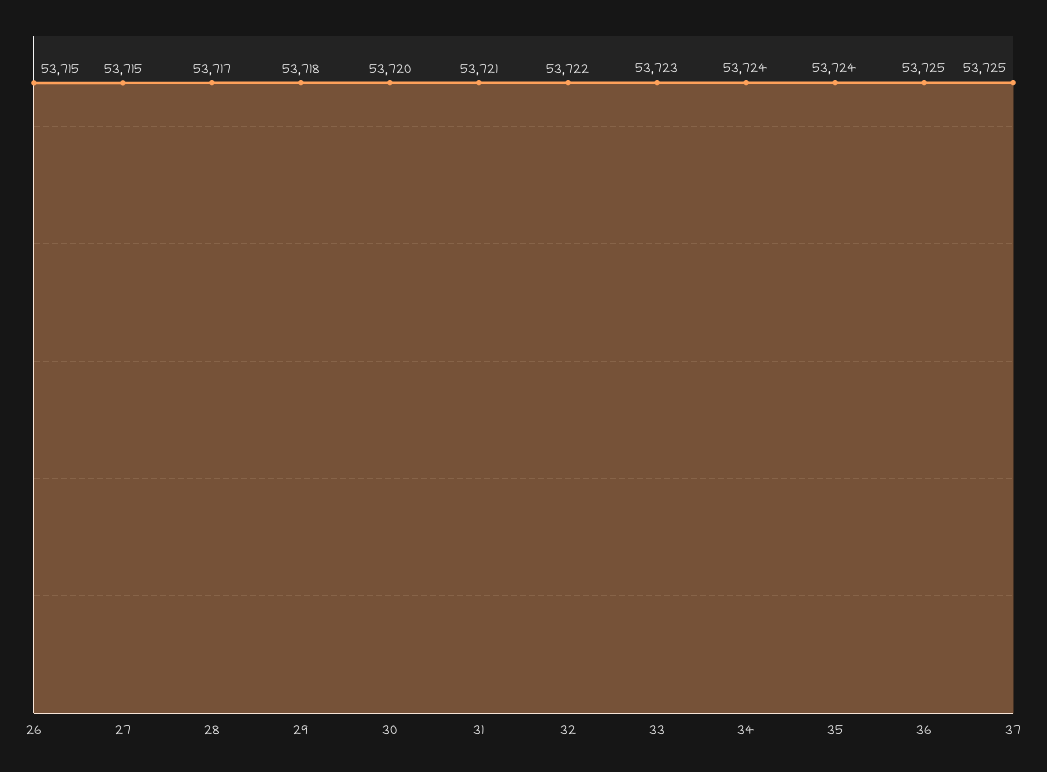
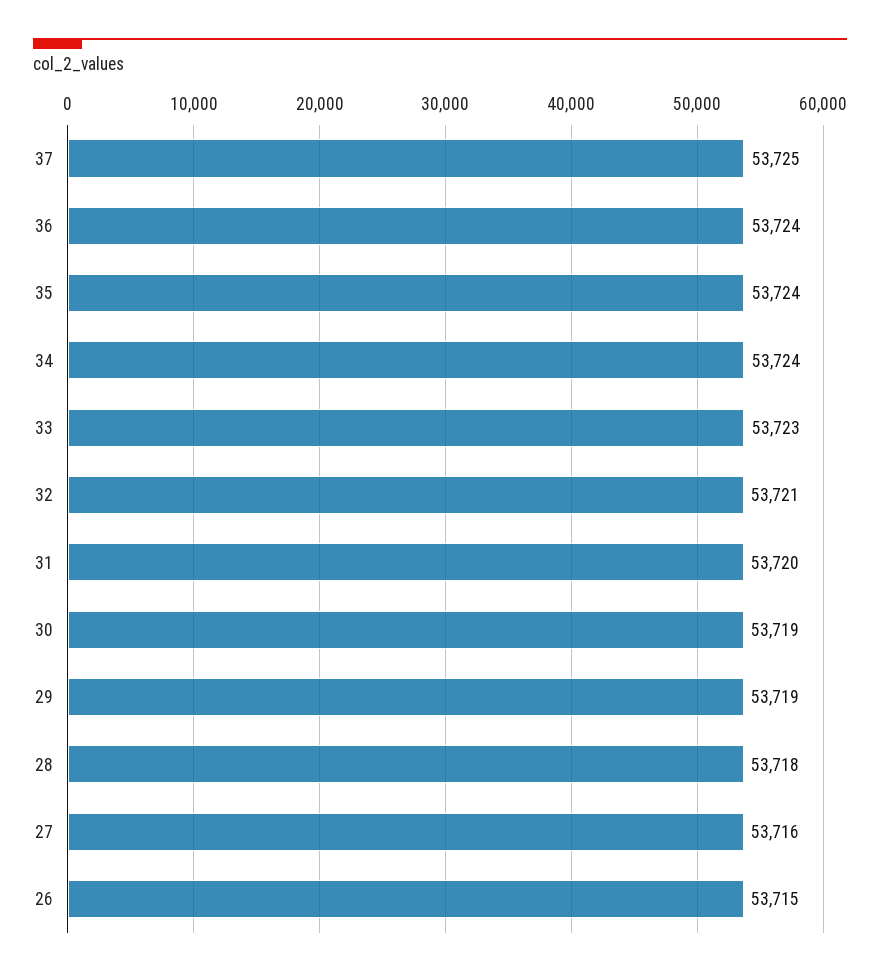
27: 53715 -> 53716
28: 53717 -> 53718
29: 53718 -> 53719
30: 53720 -> 53719
31: 53721 -> 53720
32: 53722 -> 53721
36: 53725 -> 53724

